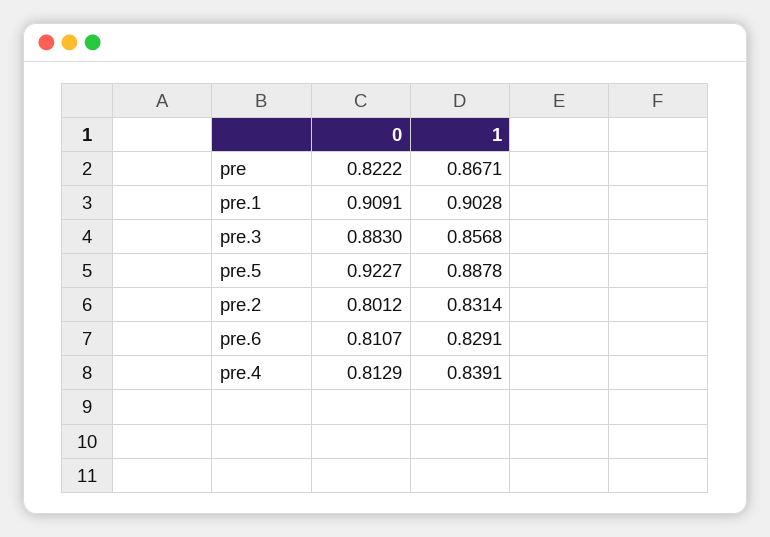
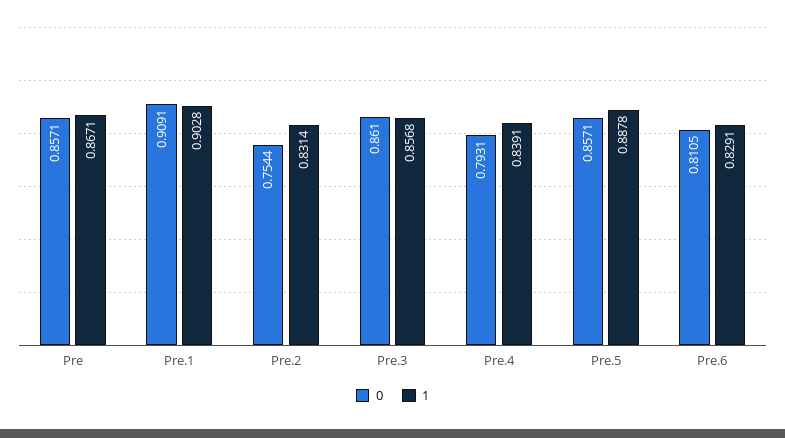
0, pre: 0.8222 -> 0.8571
0, pre.3: 0.883 -> 0.861
0, pre.5: 0.9227 -> 0.8571
0, pre.2: 0.8012 -> 0.7544
0, pre.6: 0.8107 -> 0.8105
0, pre.4: 0.8129 -> 0.7931

